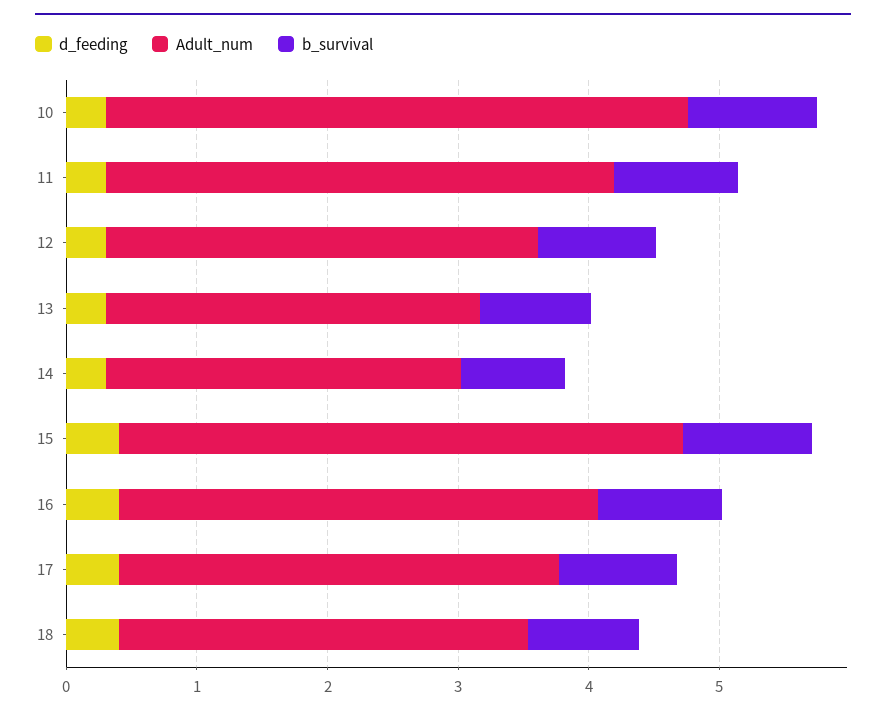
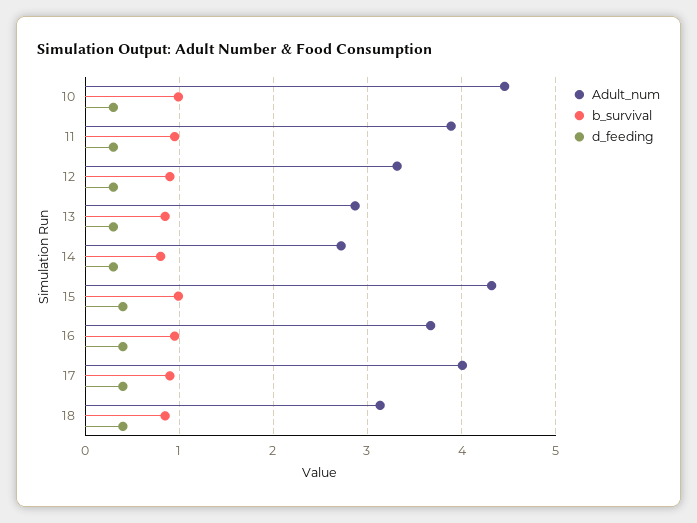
Adult_num, 17: 3.4 -> 4

